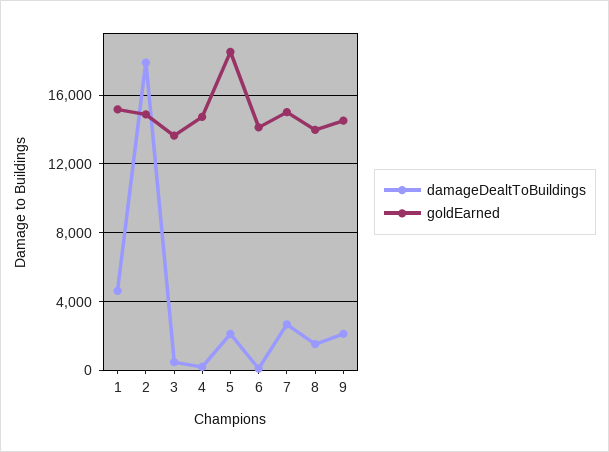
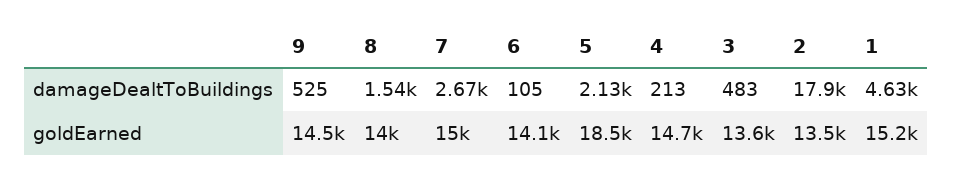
goldEarned, 2: 15000 -> 13500
damageDealtToBuildings, 9: 2000 -> 525

